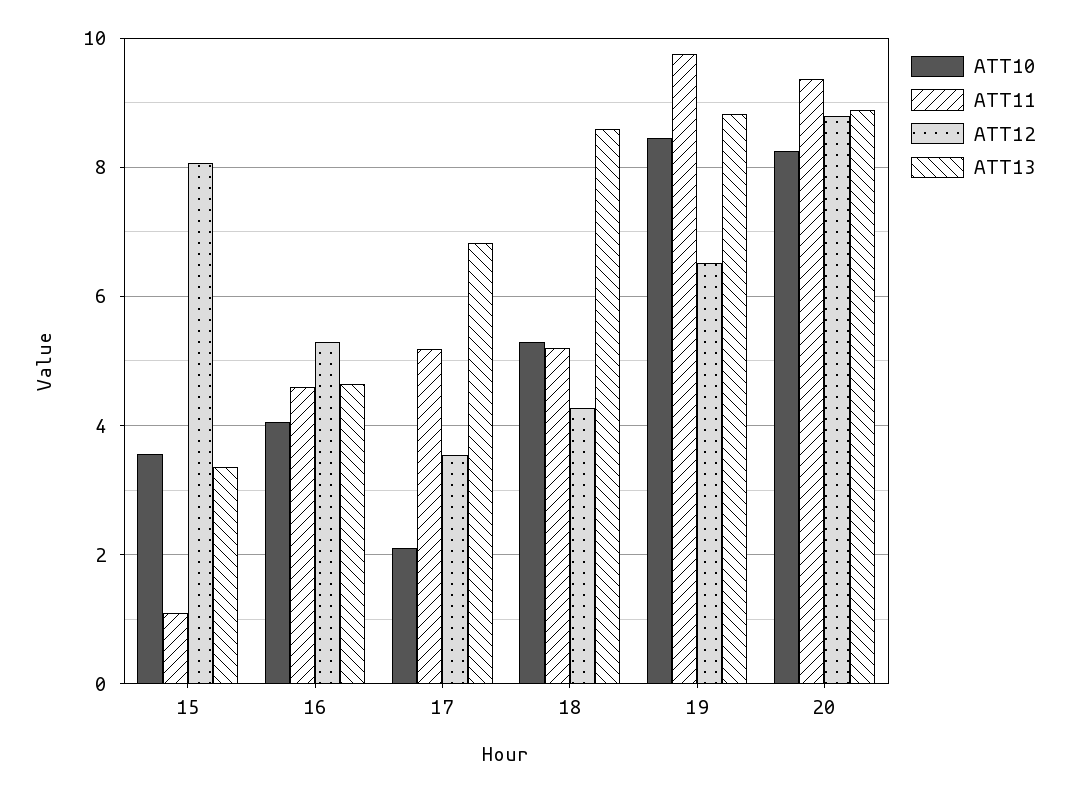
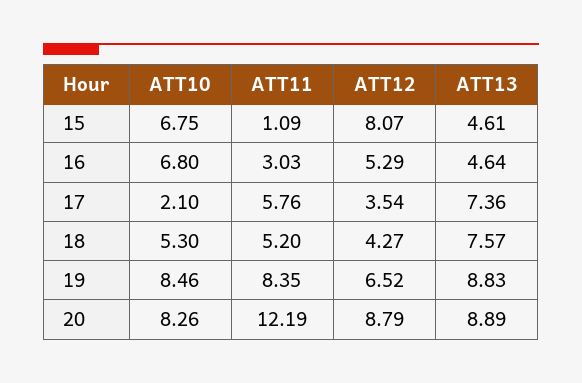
ATT10, 15: 3.6 -> 6.75
ATT13, 15: 3.4 -> 4.61
ATT10, 16: 4 -> 6.8
ATT11, 16: 4.6 -> 3.03
ATT11, 17: 5.2 -> 5.76
ATT13, 17: 6.8 -> 7.36
ATT13, 18: 8.6 -> 7.57
ATT11, 19: 9.8 -> 8.35
ATT11, 20: 9.4 -> 12.19

